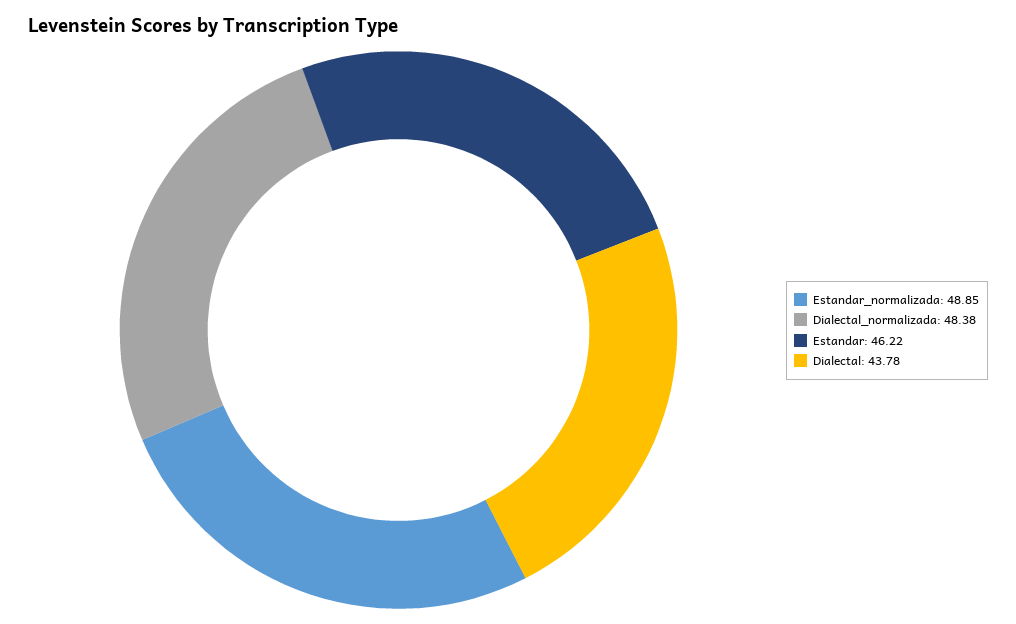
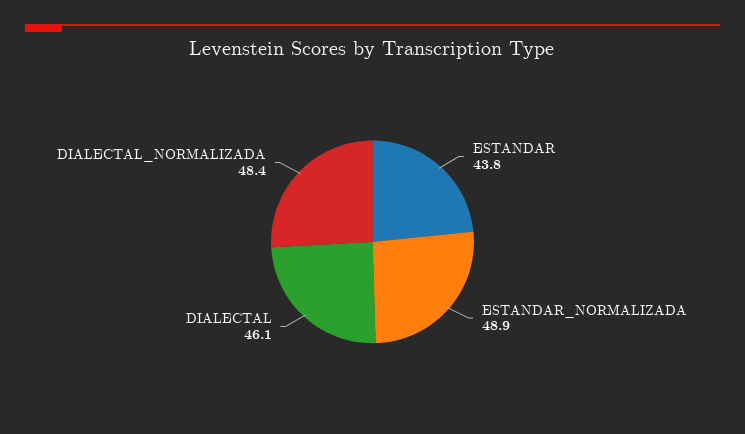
Estandar: 46.22 -> 43.8
Dialectal: 43.78 -> 46.1

